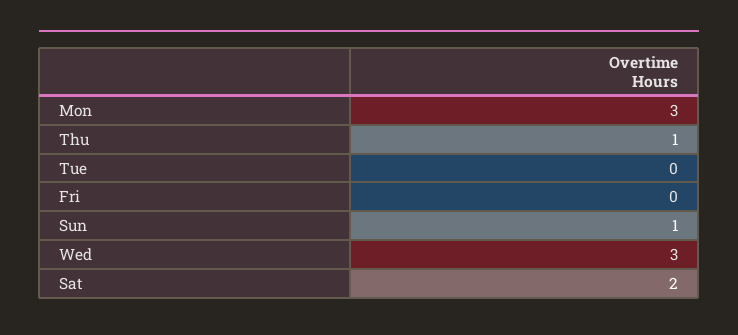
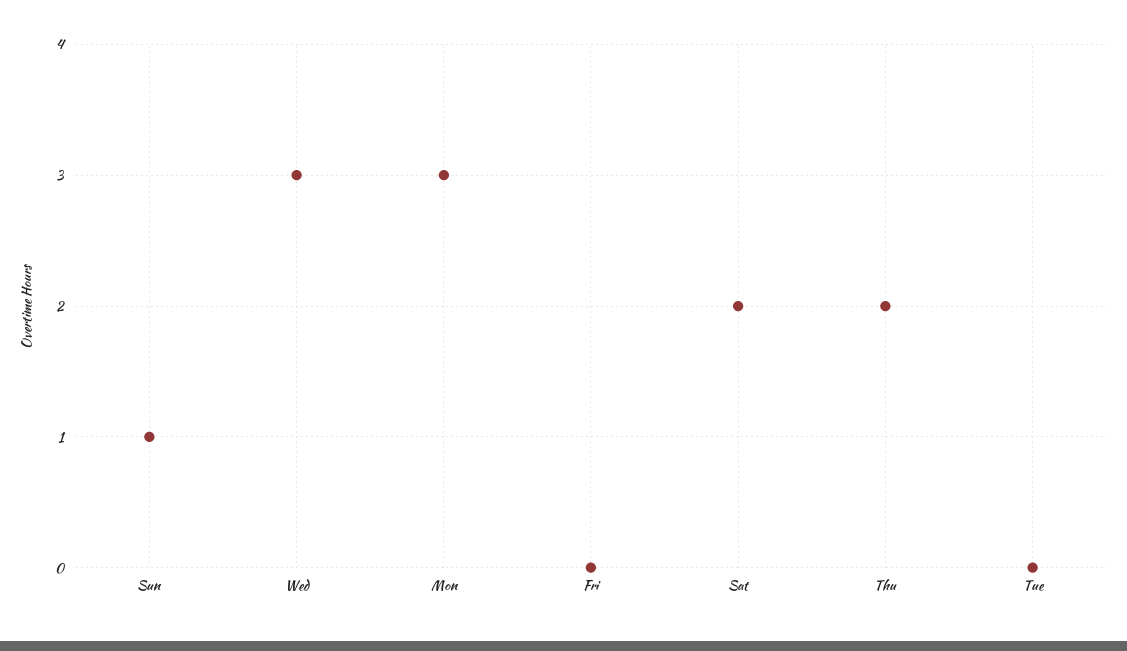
Thu: 1 -> 2

